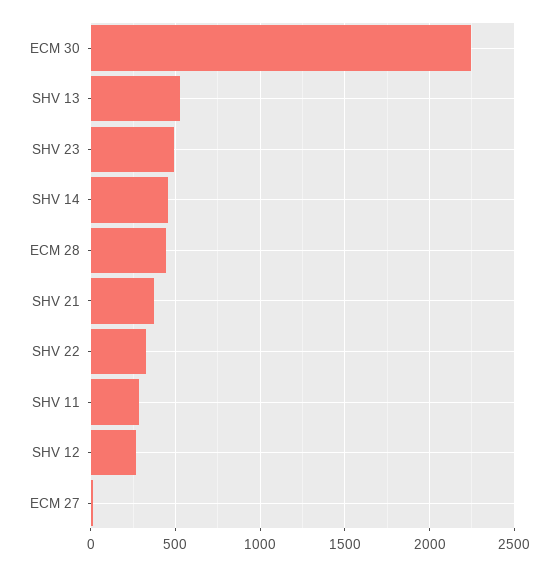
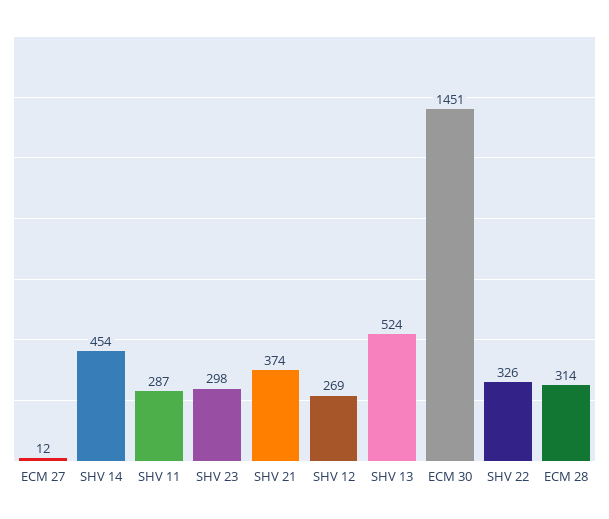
ECM 30: 2250 -> 1451
SHV 23: 500 -> 298
ECM 28: 450 -> 314

